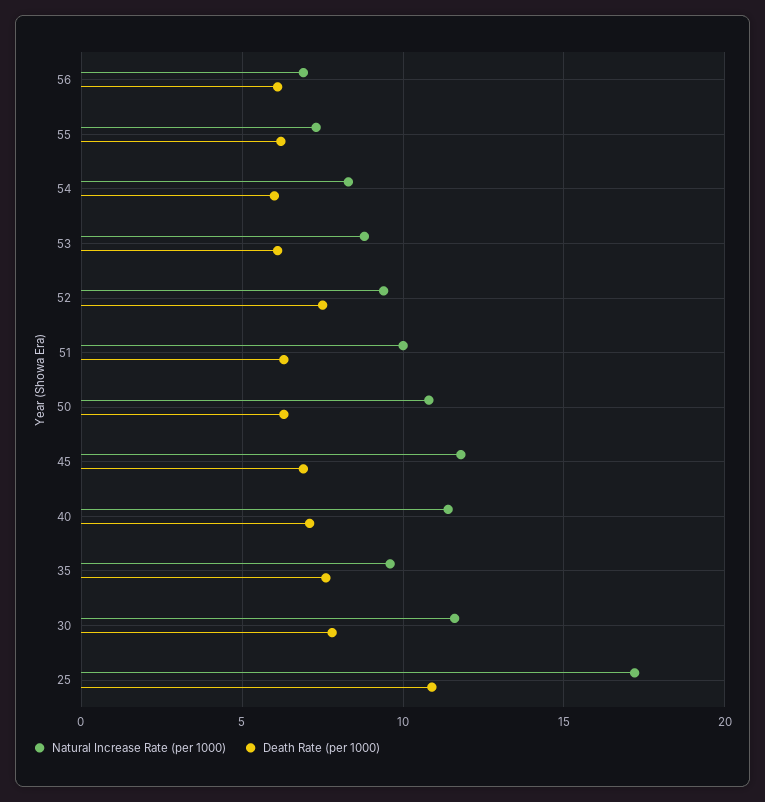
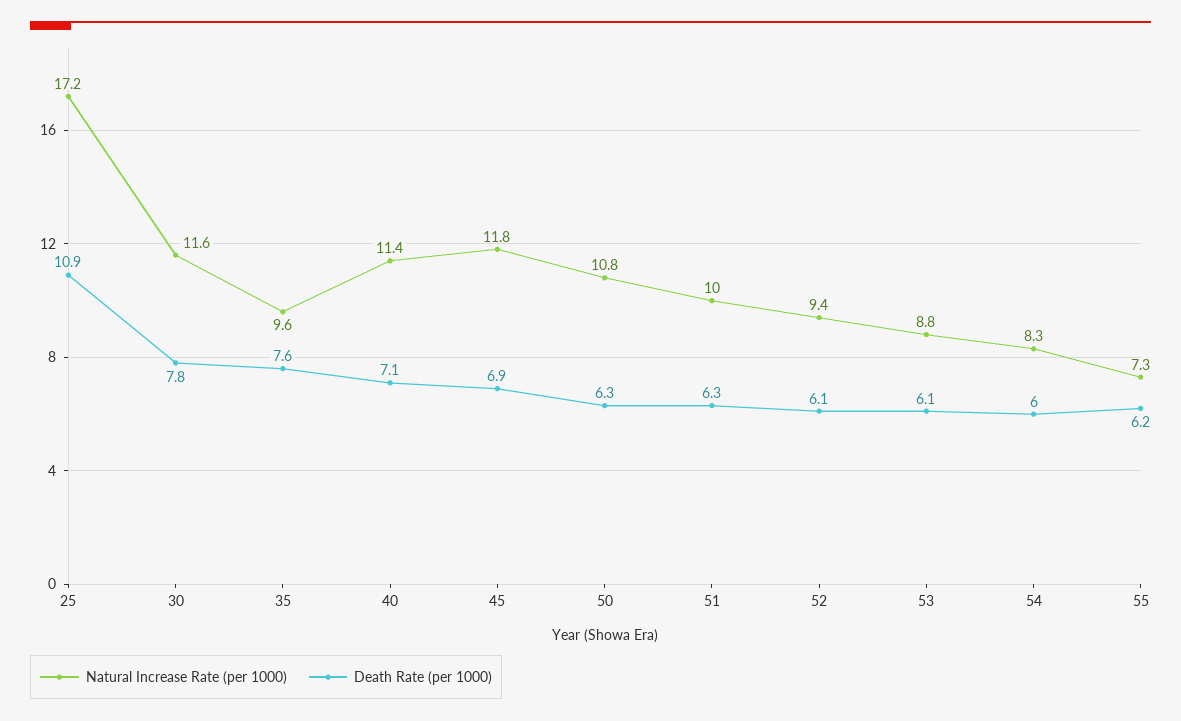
Natural Increase Rate (per 1000), 56: 7 -> none
Death Rate (per 1000), 56: 6 -> none
Death Rate (per 1000), 52: 7.5 -> 6.1

